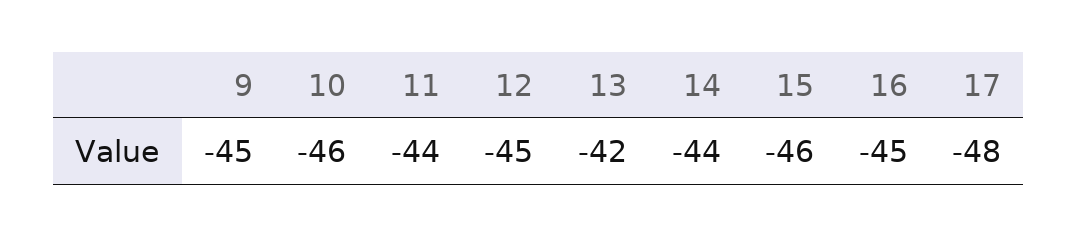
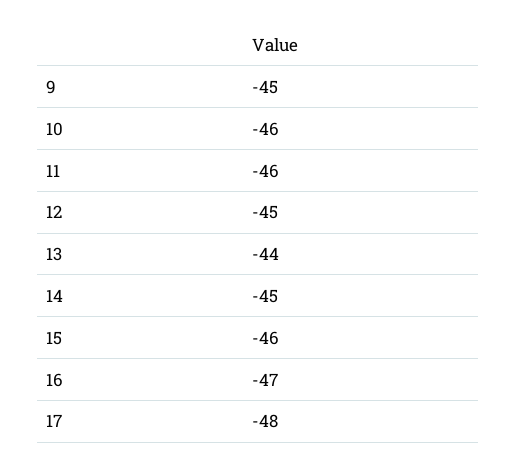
11: -44 -> -46
13: -42 -> -44
14: -44 -> -45
16: -45 -> -47

